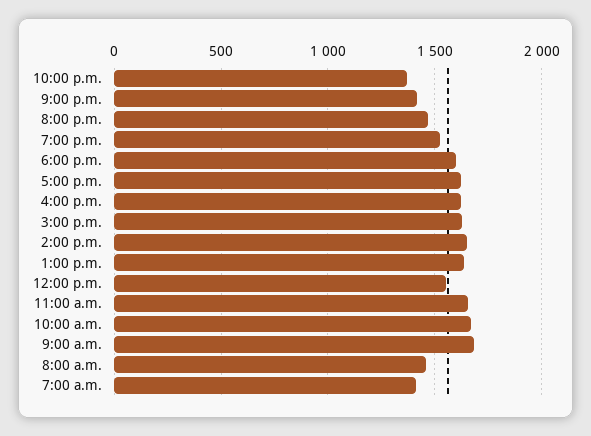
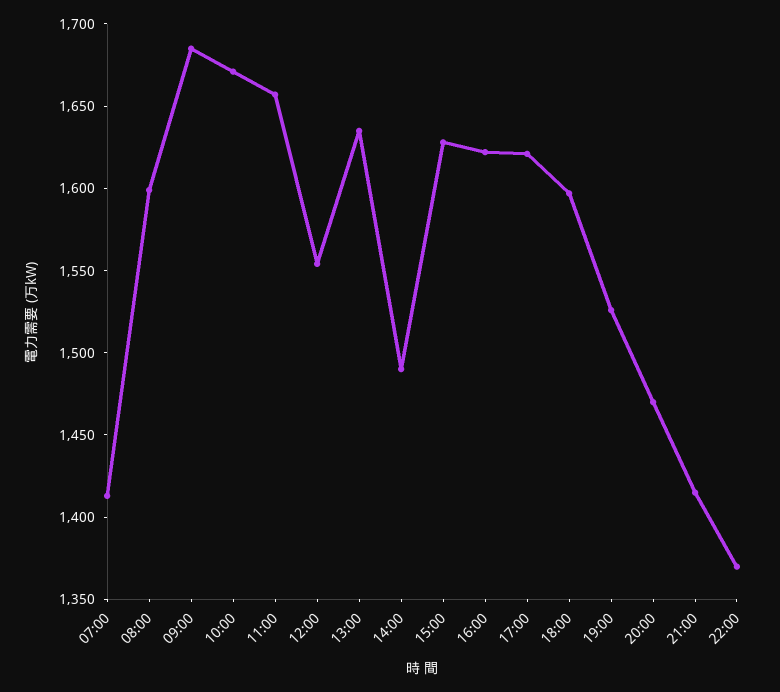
2:00 p.m.: 1650 -> 1490
8:00 a.m.: 1450 -> 1600

